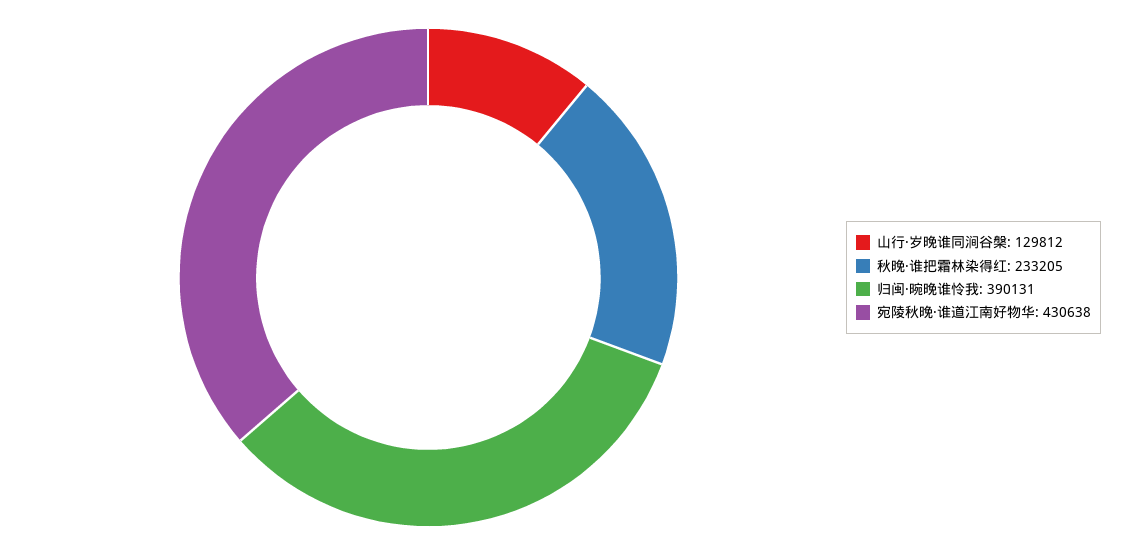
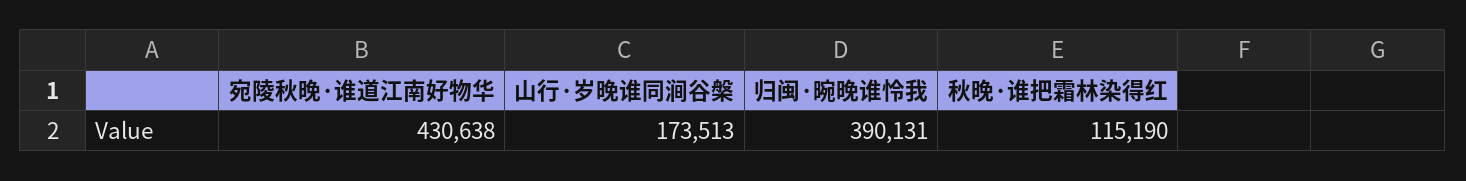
山行·岁晚谁同涧谷槃: 129812 -> 173513
秋晚·谁把霜林染得红: 233205 -> 115190

